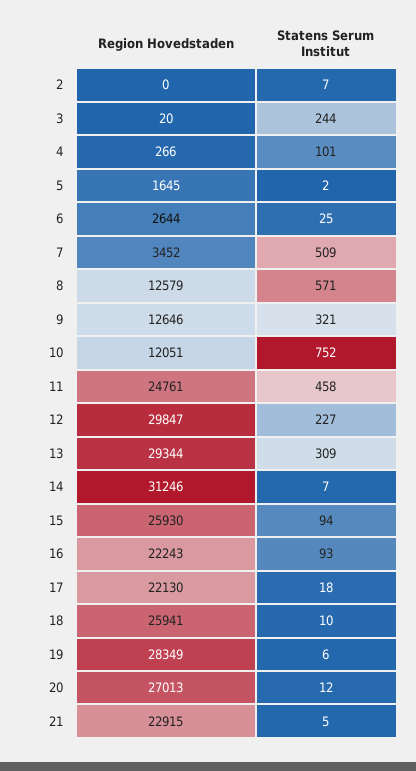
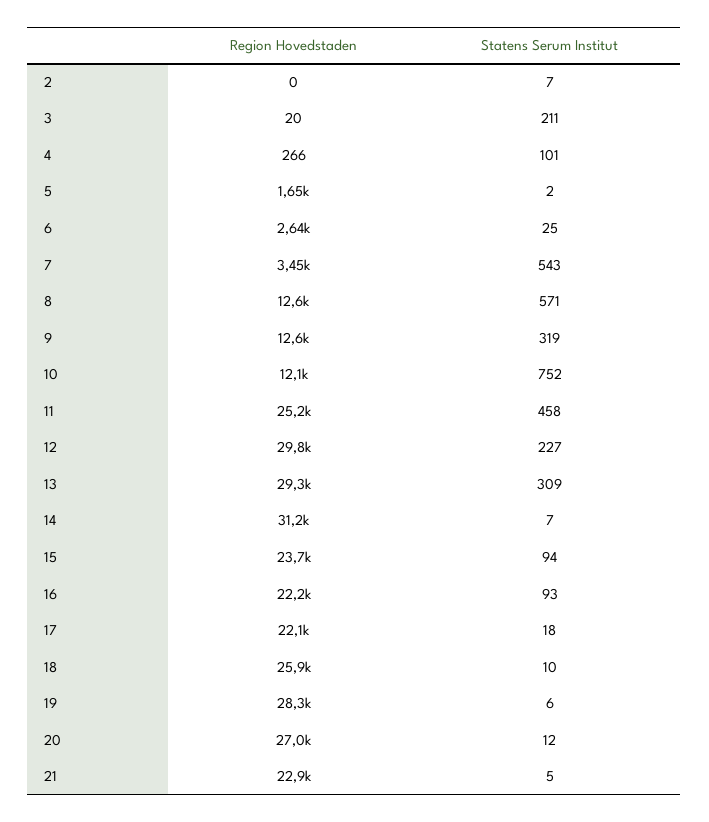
Statens Serum Institut, 3: 244 -> 211
Statens Serum Institut, 7: 509 -> 543
Statens Serum Institut, 9: 321 -> 319
Region Hovedstaden, 11: 24761 -> 25200
Region Hovedstaden, 15: 25930 -> 23700

